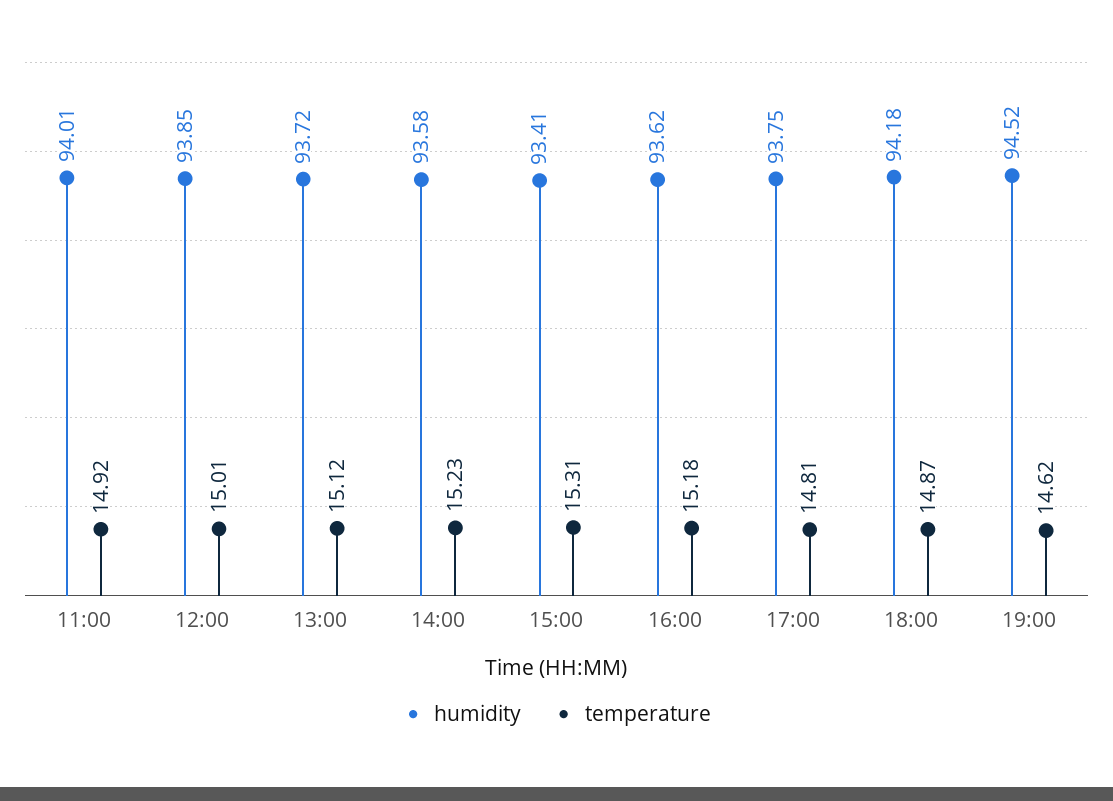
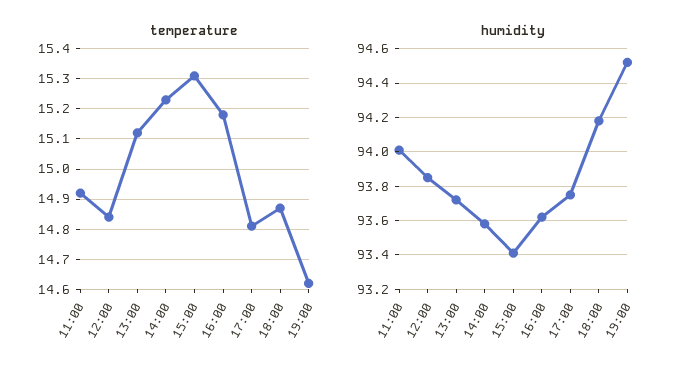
temperature, 12:00: 15.01 -> 14.85

